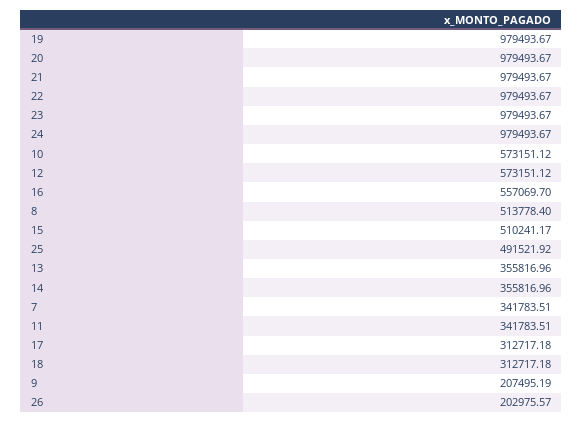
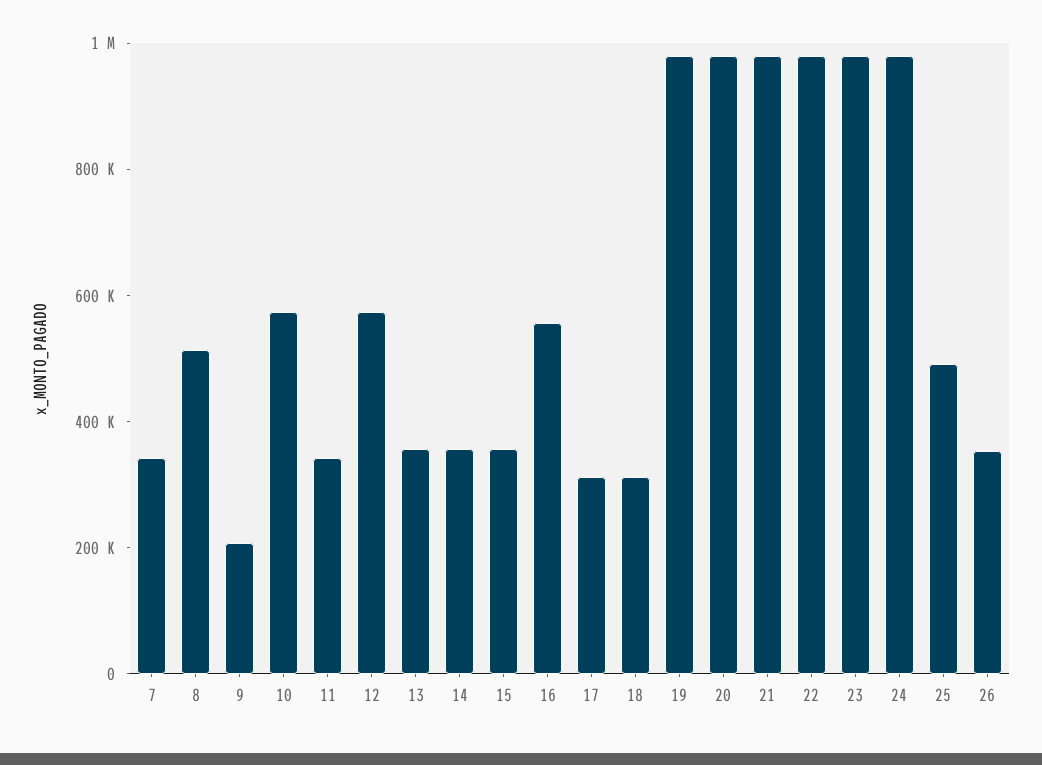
15: 510241.17 -> 350000
26: 202975.57 -> 350000

